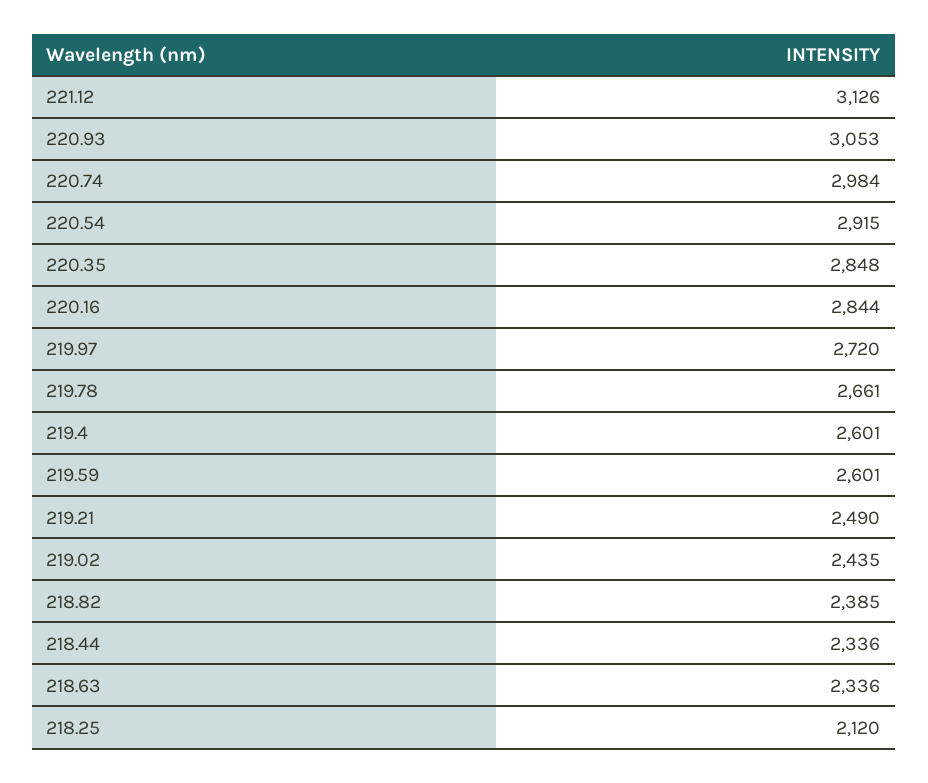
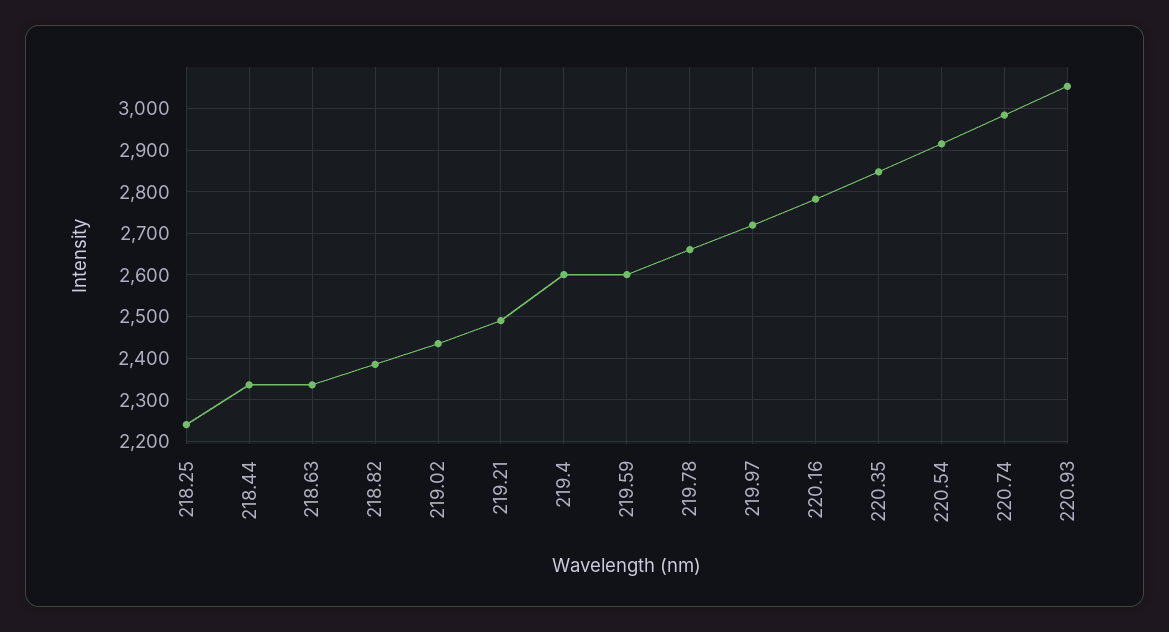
221.12: 3126 -> none
220.16: 2844 -> 2780
218.25: 2120 -> 2240

